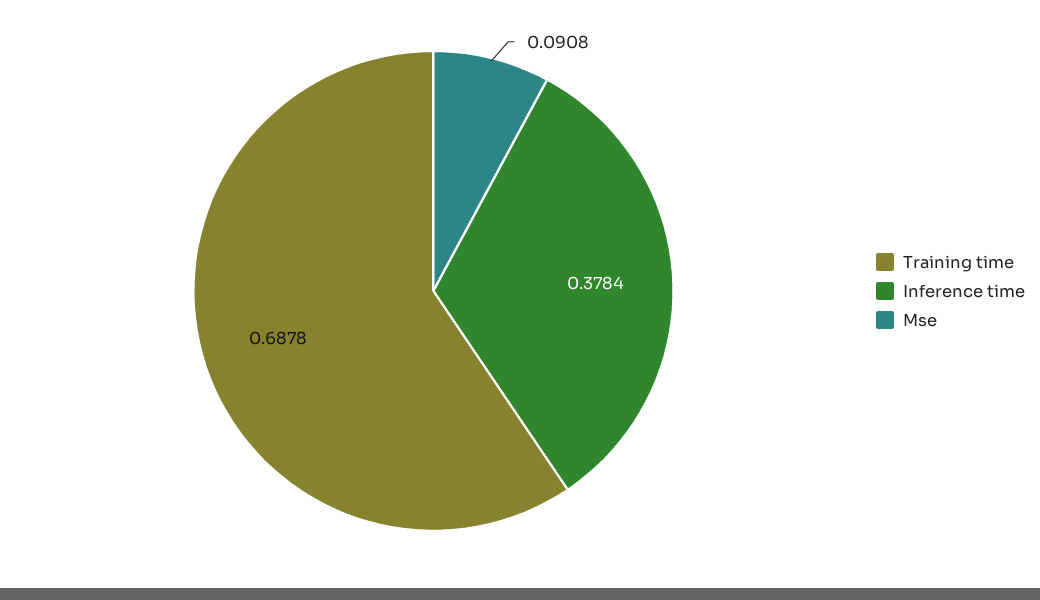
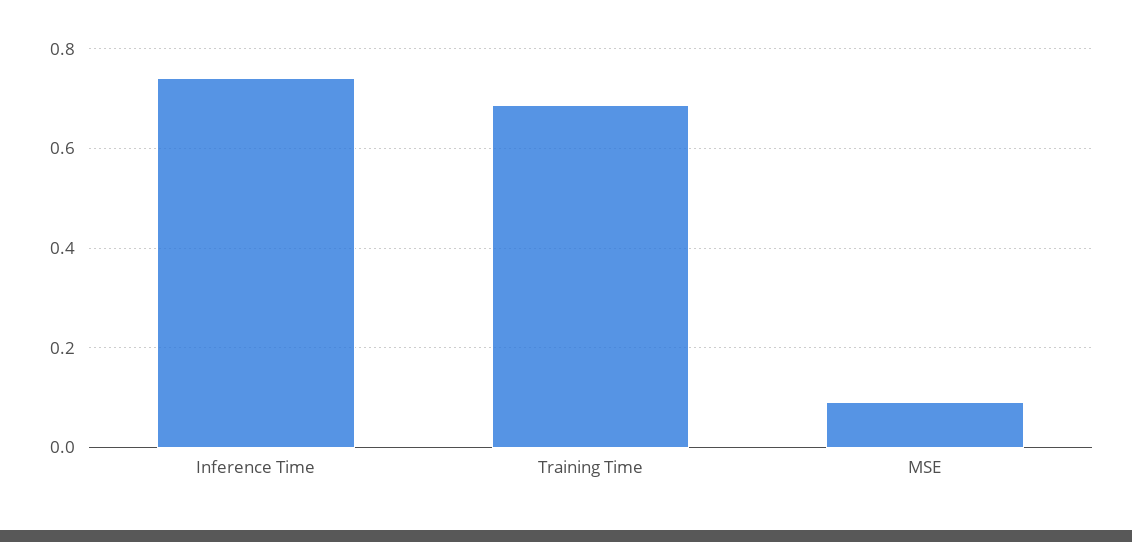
Inference time: 0.3784 -> 0.74

